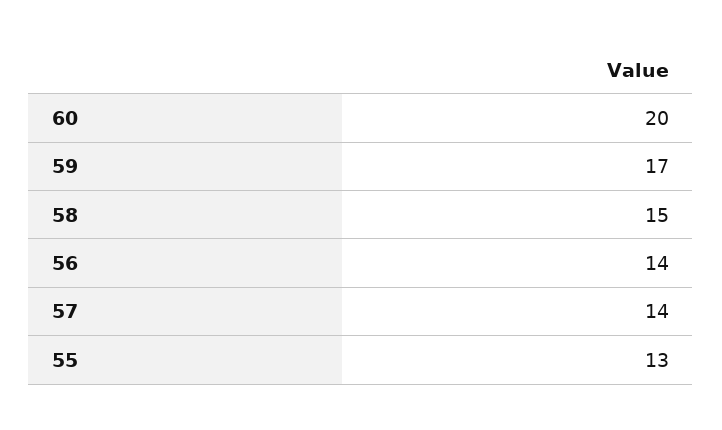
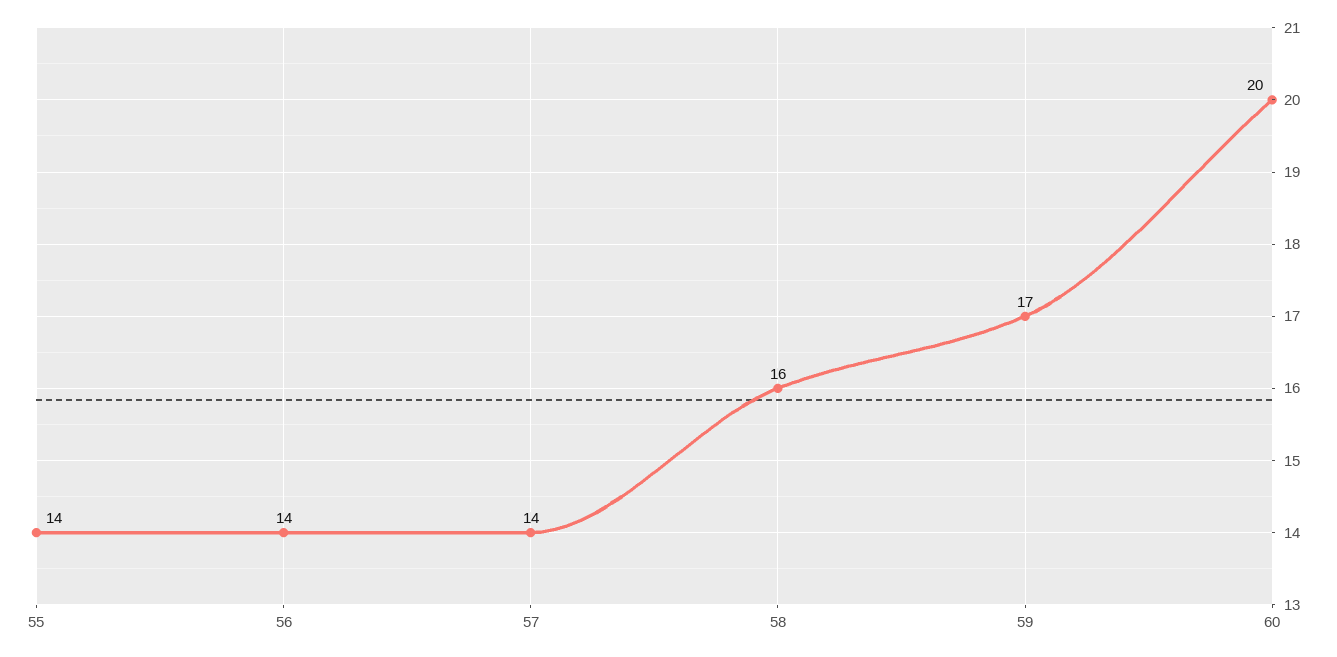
58: 15 -> 16
55: 13 -> 14

